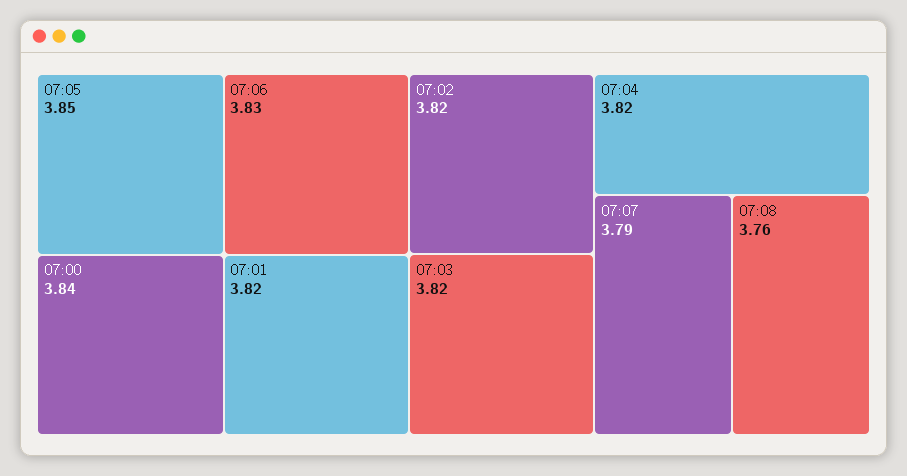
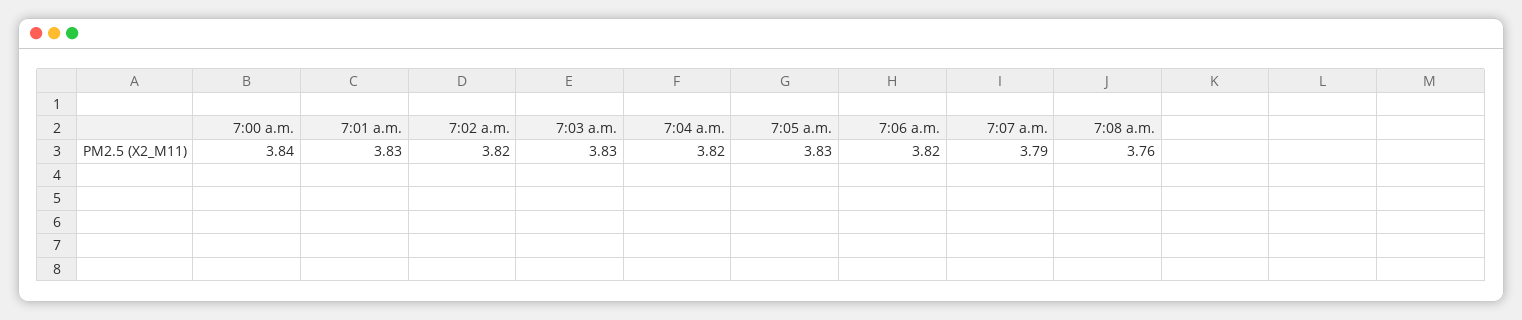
07:05: 3.85 -> 3.83
07:06: 3.83 -> 3.82
07:01: 3.82 -> 3.83
07:03: 3.82 -> 3.83

